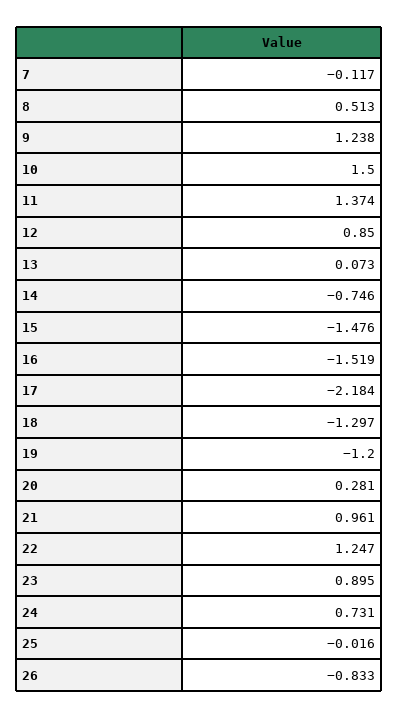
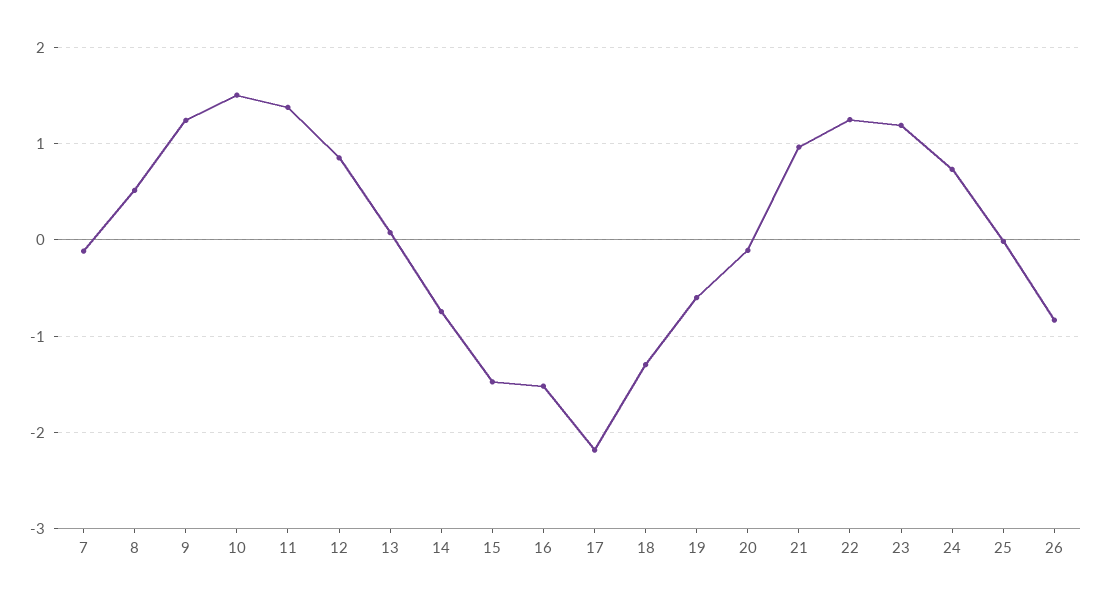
19: -1.2 -> -0.6
20: 0.281 -> -0.1
23: 0.895 -> 1.2

